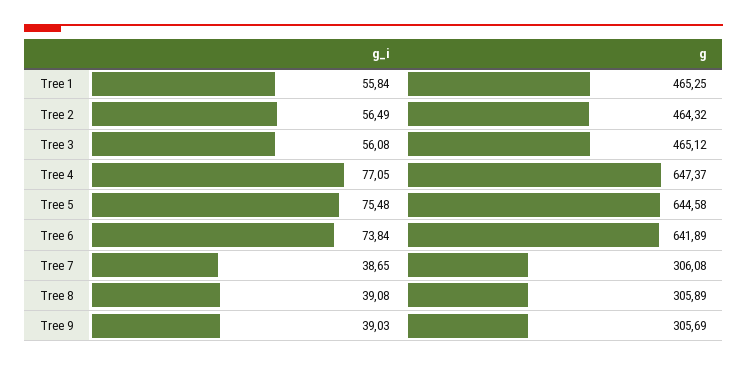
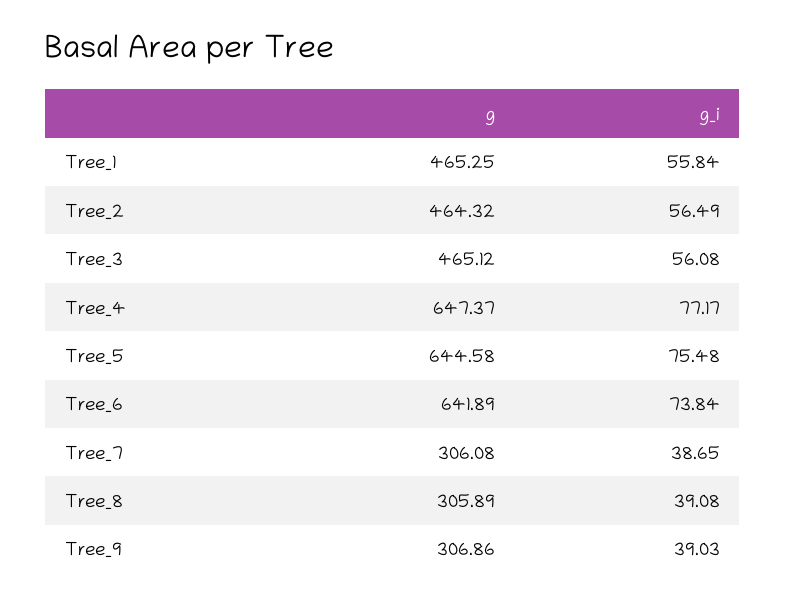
g_i, Tree 4: 77.05 -> 77.17
g, Tree 9: 305.69 -> 306.86

